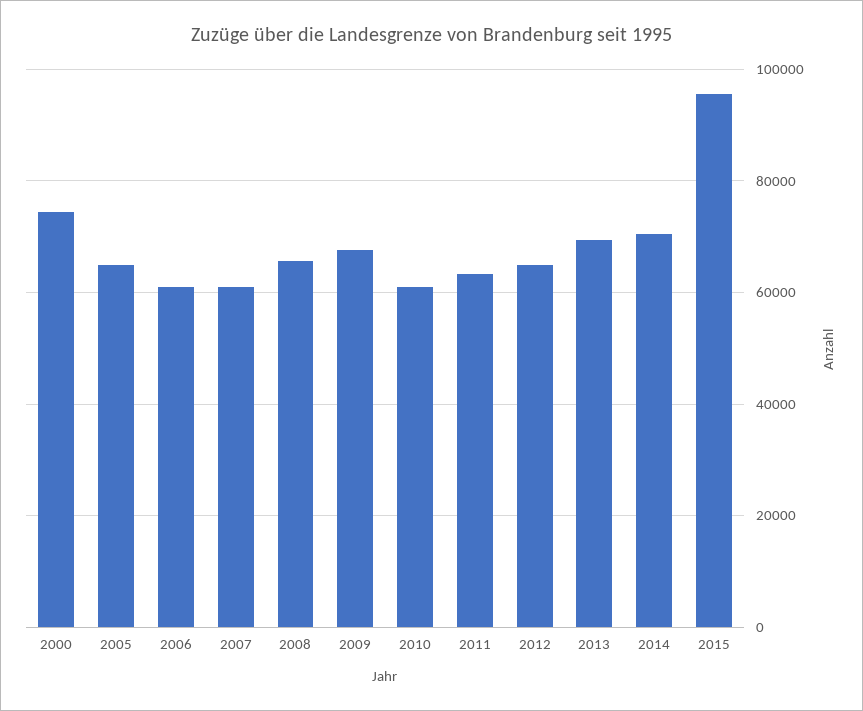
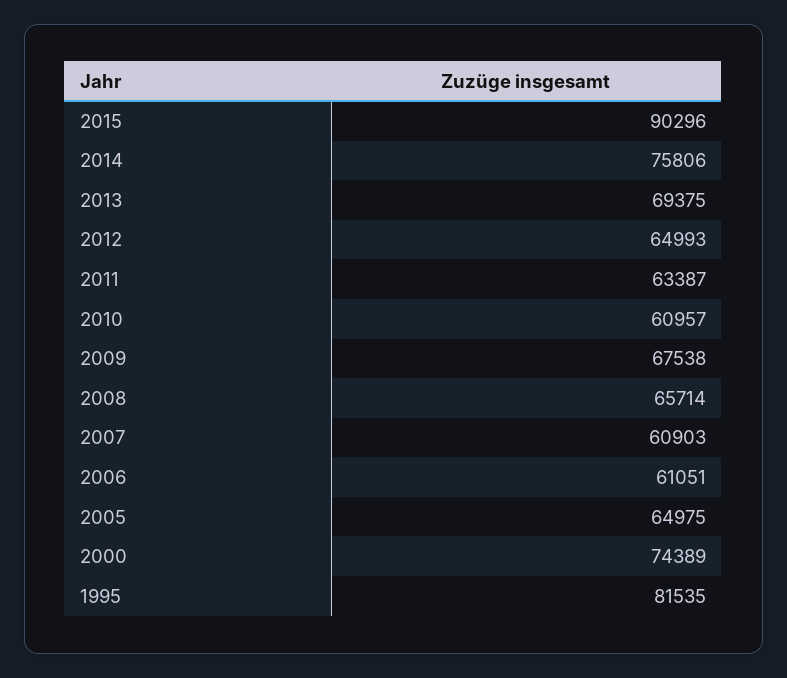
2014: 70000 -> 75806
2015: 96000 -> 90296
1995: none -> 81535

